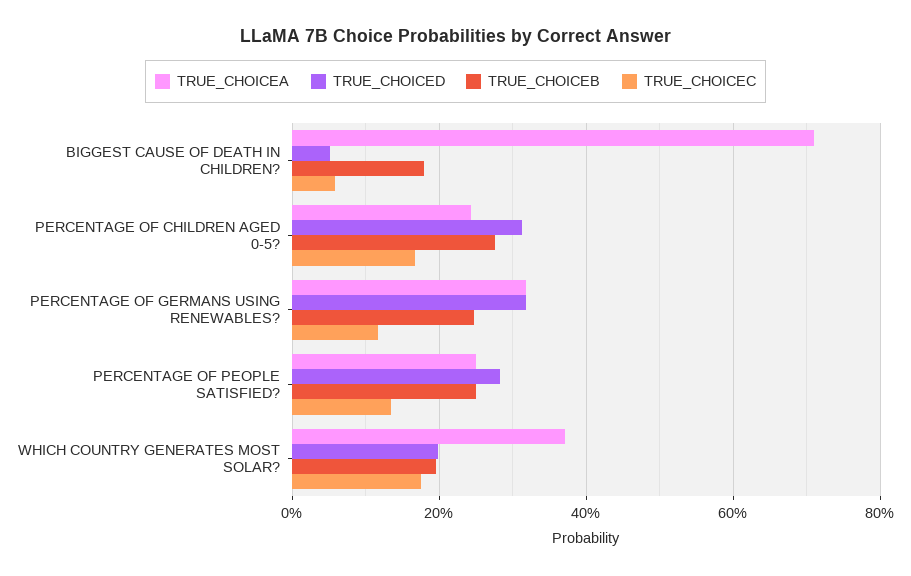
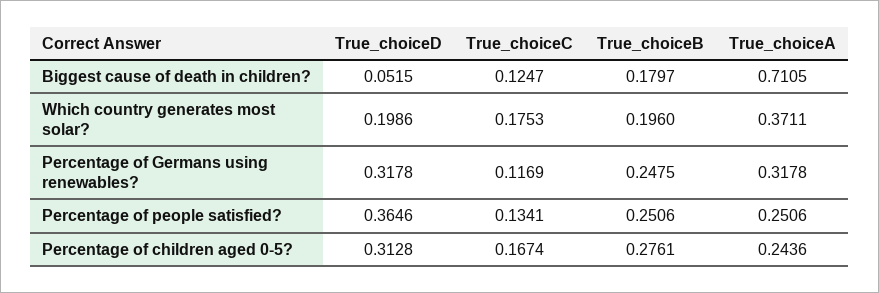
TRUE_CHOICEC, BIGGEST CAUSE OF DEATH IN CHILDREN?: 0.06 -> 0.1247
TRUE_CHOICED, PERCENTAGE OF PEOPLE SATISFIED?: 0.28 -> 0.3646

